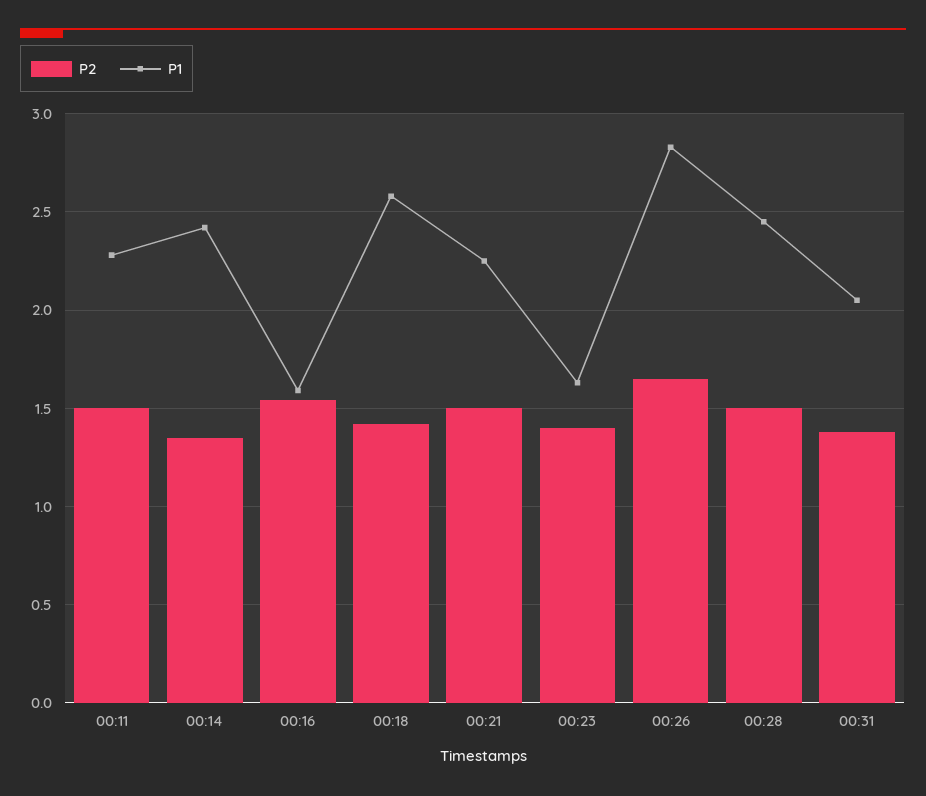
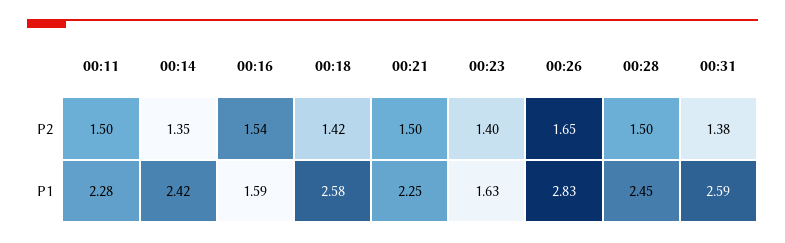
P1, 00:31: 2.05 -> 2.59

